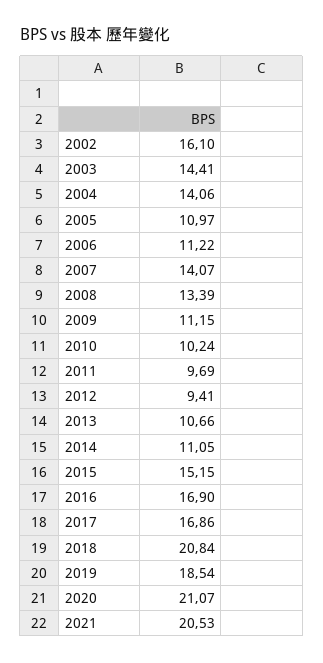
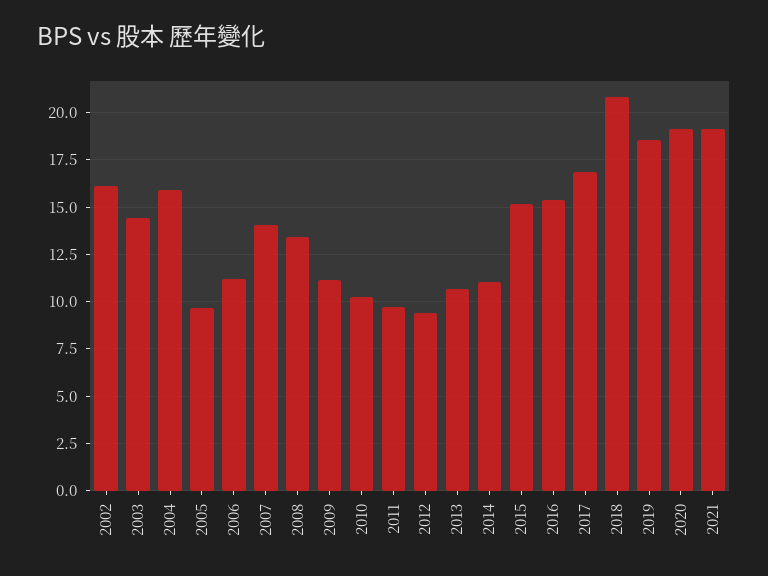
2004: 14.06 -> 16
2005: 10.97 -> 9.5
2016: 16.9 -> 15.5
2020: 21.07 -> 19
2021: 20.53 -> 19

